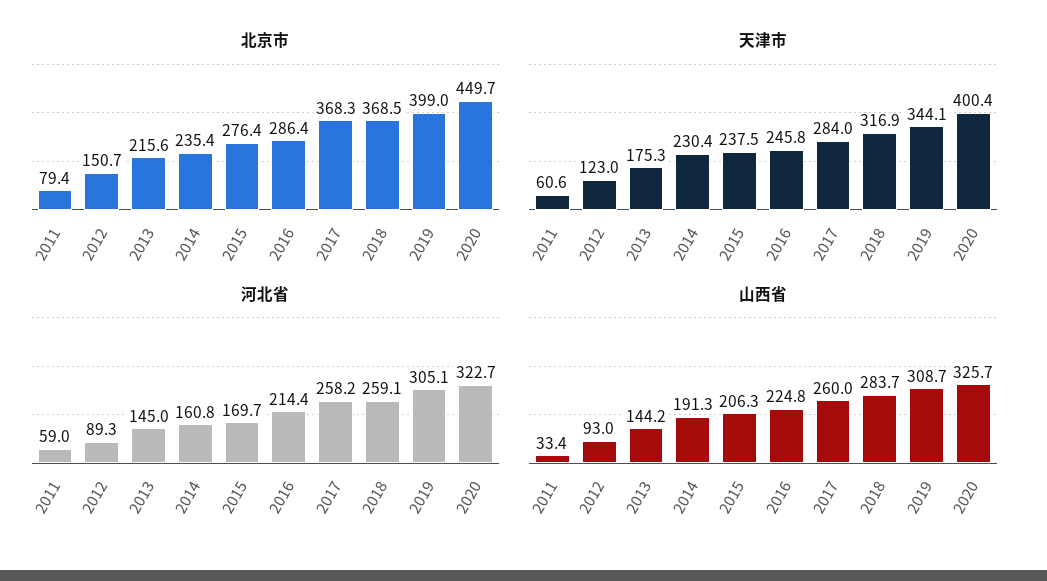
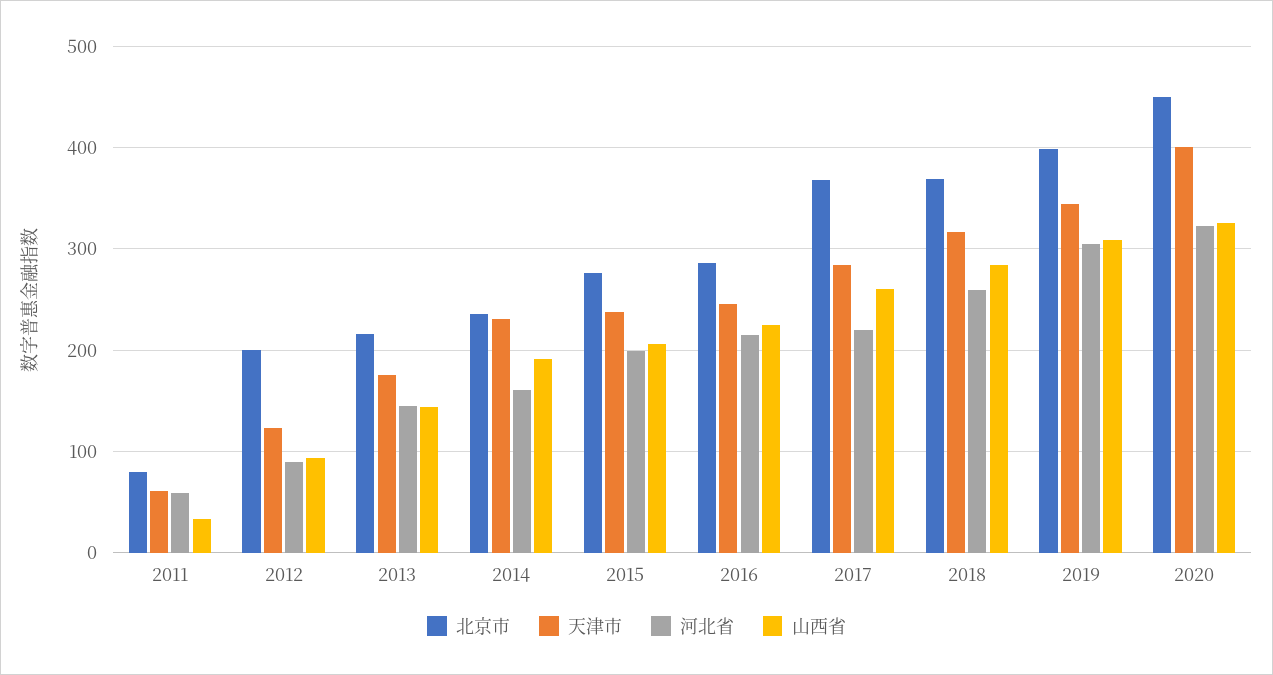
北京市, 2012: 150.7 -> 200
河北省, 2015: 169.7 -> 200
河北省, 2017: 258.2 -> 220

